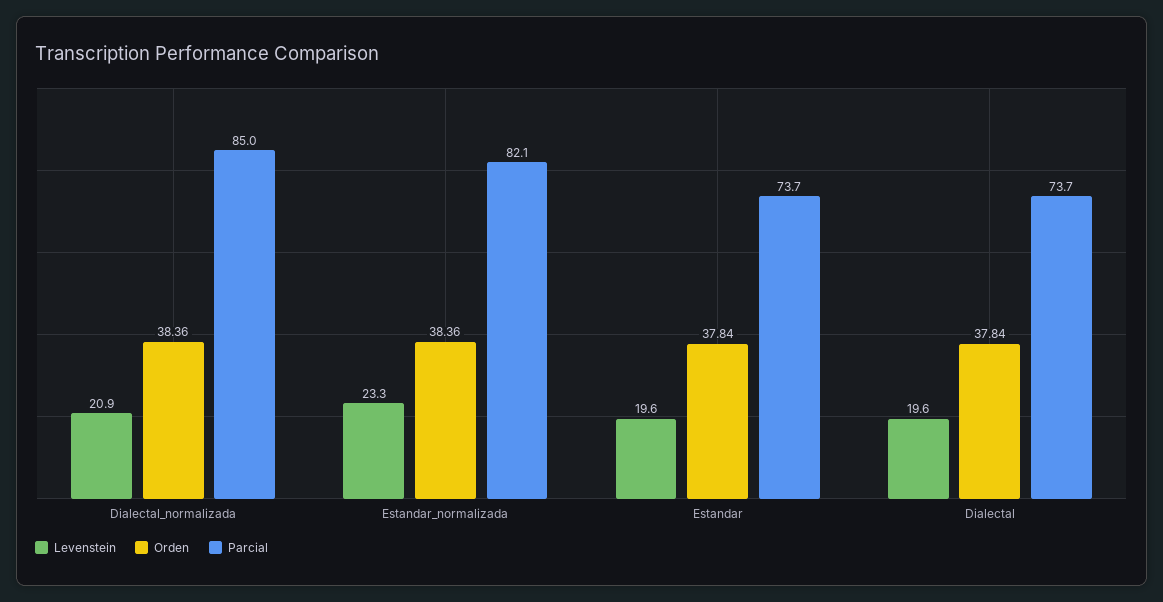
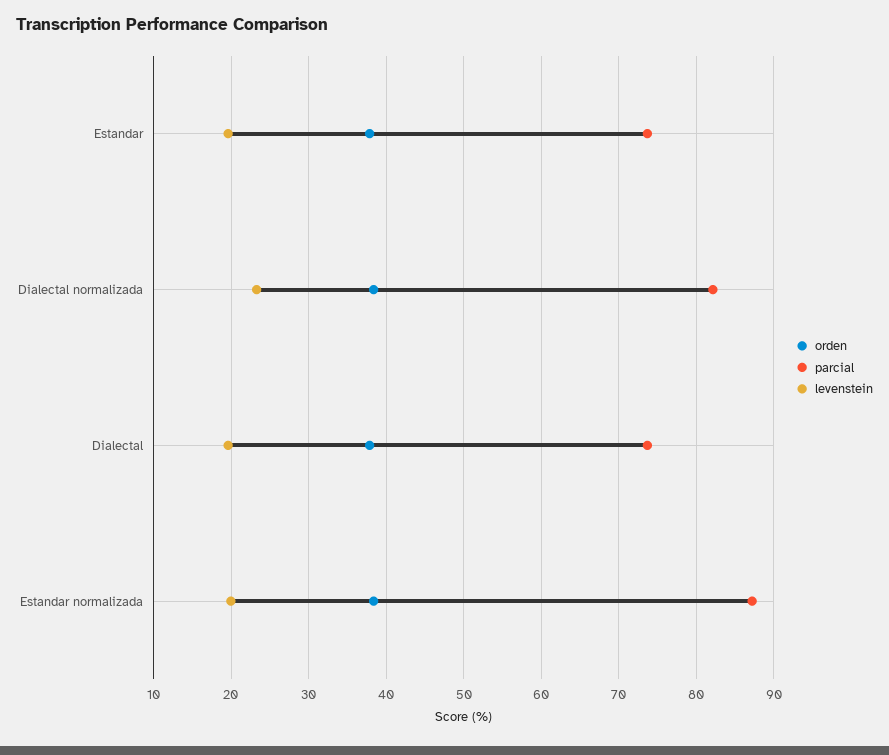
Levenstein, Dialectal_normalizada: 20.9 -> 23
Parcial, Dialectal_normalizada: 85 -> 82
Levenstein, Estandar_normalizada: 23.3 -> 20
Parcial, Estandar_normalizada: 82.1 -> 87

